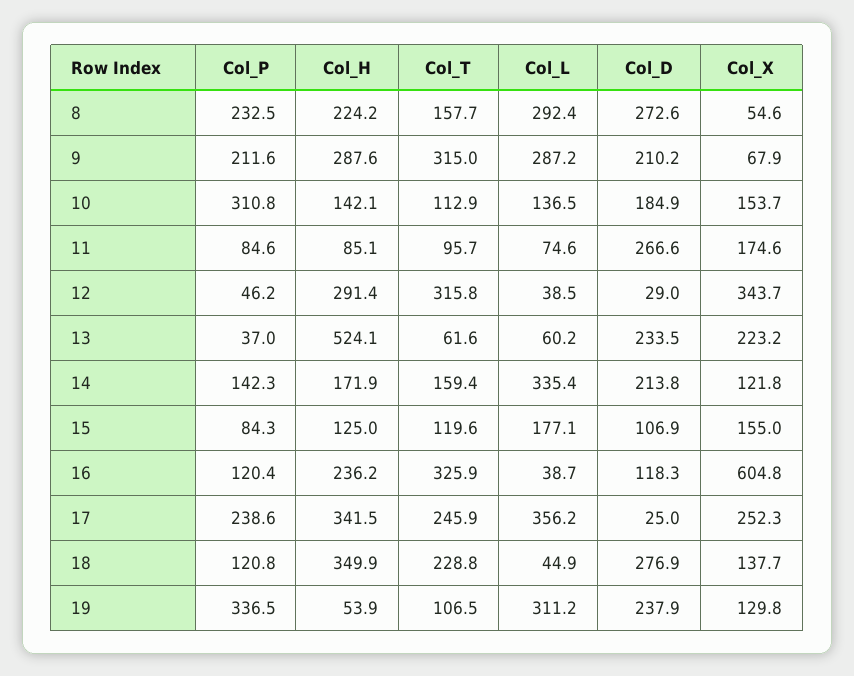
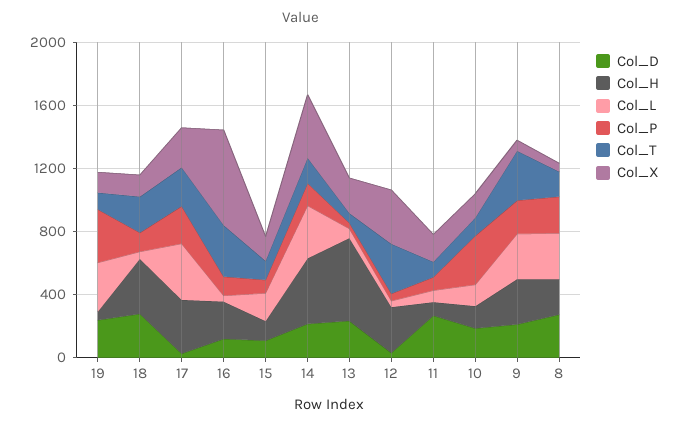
Col_H, 14: 171.9 -> 400
Col_X, 14: 121.8 -> 400

